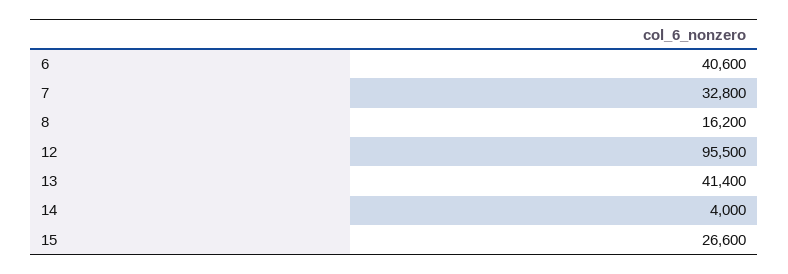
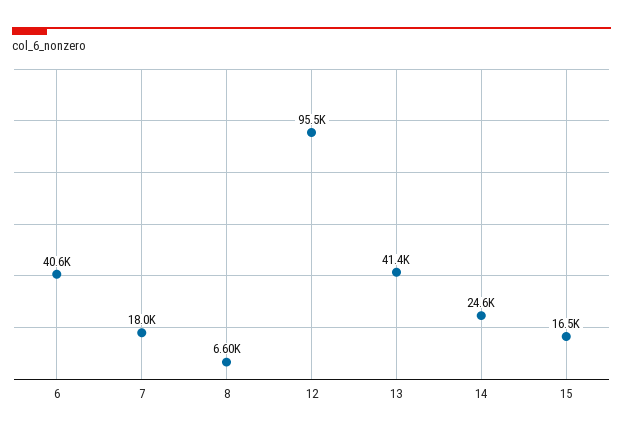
7: 32800 -> 18000
8: 16200 -> 6600
14: 4000 -> 24600
15: 26600 -> 16500

